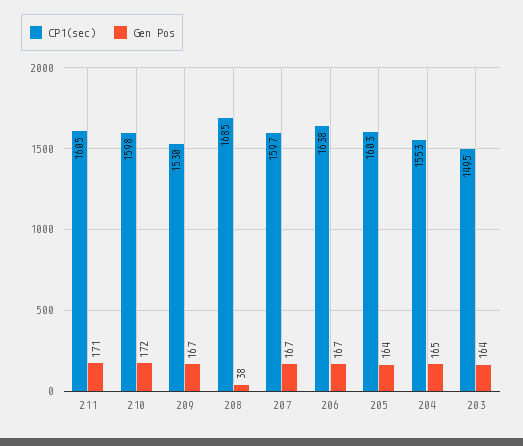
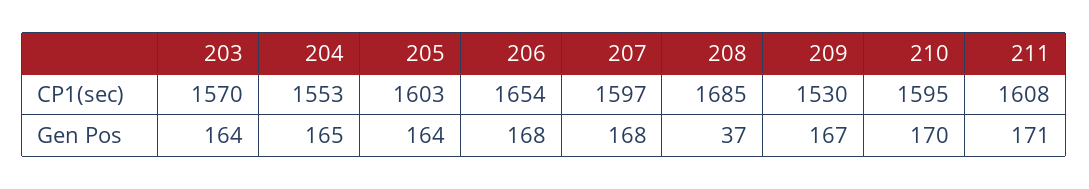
CP1(sec), 211: 1605 -> 1608
CP1(sec), 210: 1598 -> 1595
Gen Pos, 210: 172 -> 170
Gen Pos, 208: 38 -> 37
Gen Pos, 207: 167 -> 168
CP1(sec), 206: 1638 -> 1654
Gen Pos, 206: 167 -> 168
CP1(sec), 203: 1495 -> 1570

